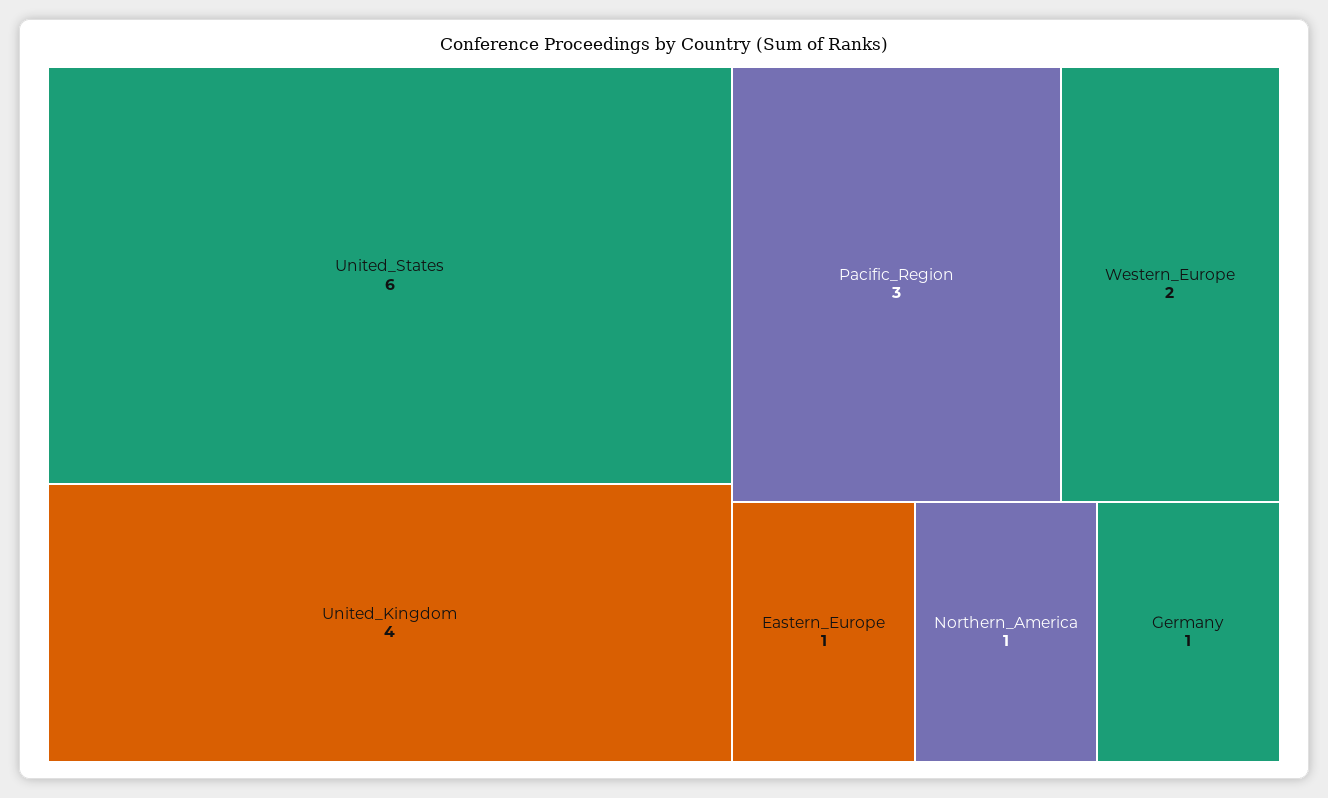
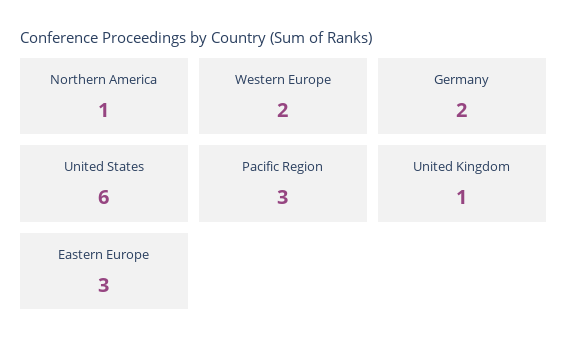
United_Kingdom: 4 -> 1
Eastern_Europe: 1 -> 3
Germany: 1 -> 2

